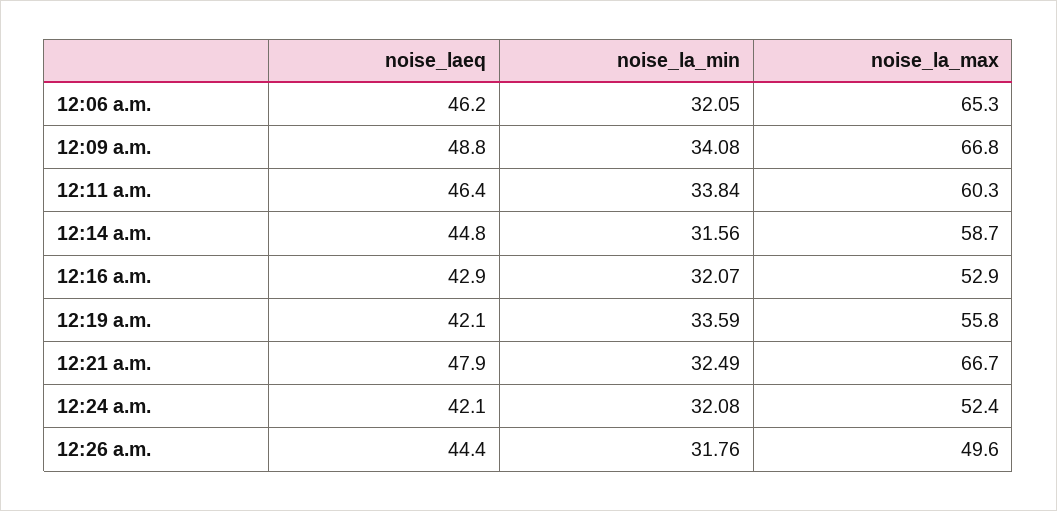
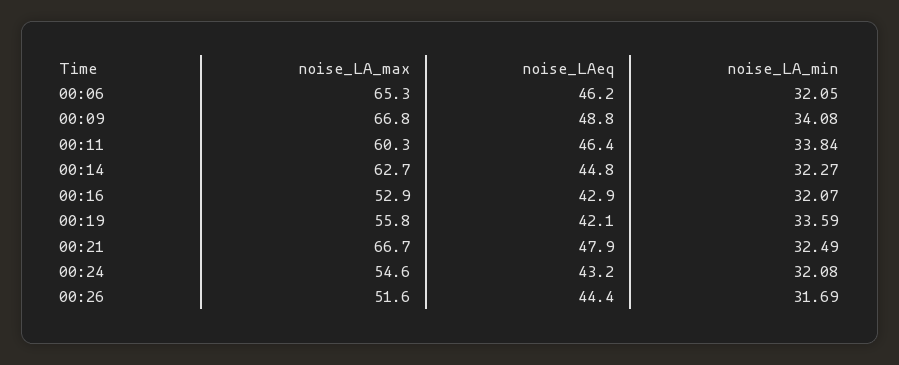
noise_la_min, 12:14 a.m.: 31.56 -> 32.27
noise_la_max, 12:14 a.m.: 58.7 -> 62.7
noise_laeq, 12:24 a.m.: 42.1 -> 43.2
noise_la_max, 12:24 a.m.: 52.4 -> 54.6
noise_la_min, 12:26 a.m.: 31.76 -> 31.69
noise_la_max, 12:26 a.m.: 49.6 -> 51.6

